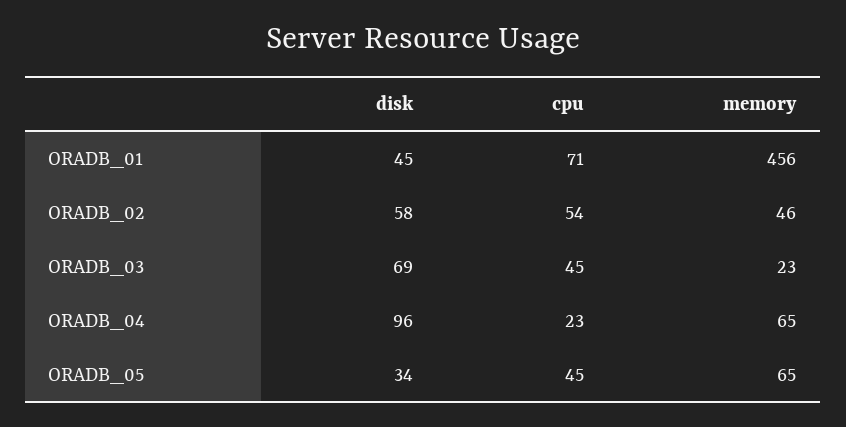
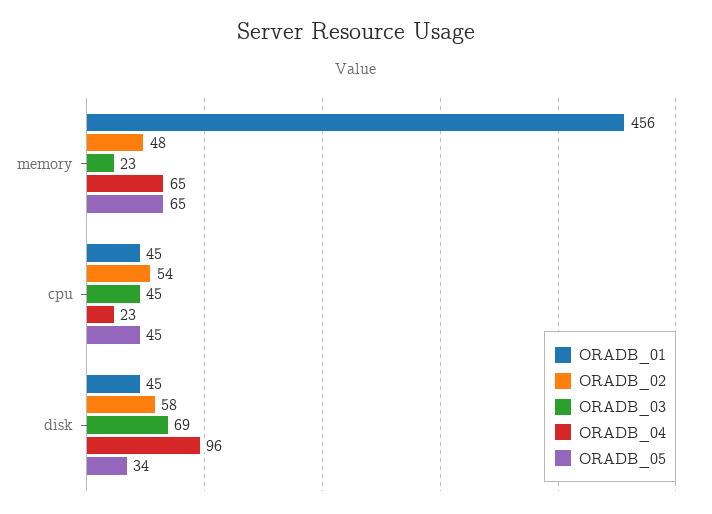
ORADB_01, cpu: 71 -> 45
ORADB_02, memory: 46 -> 48

